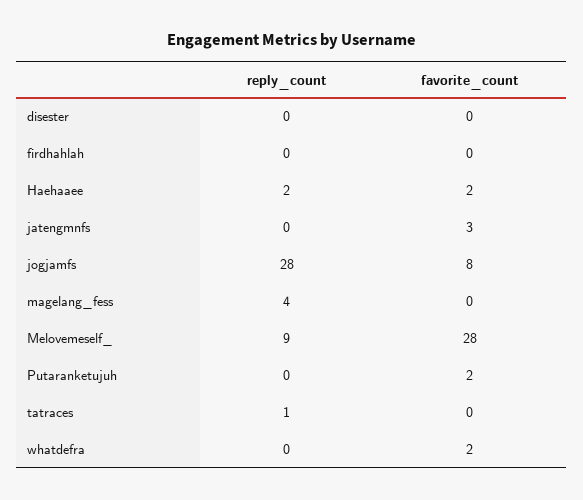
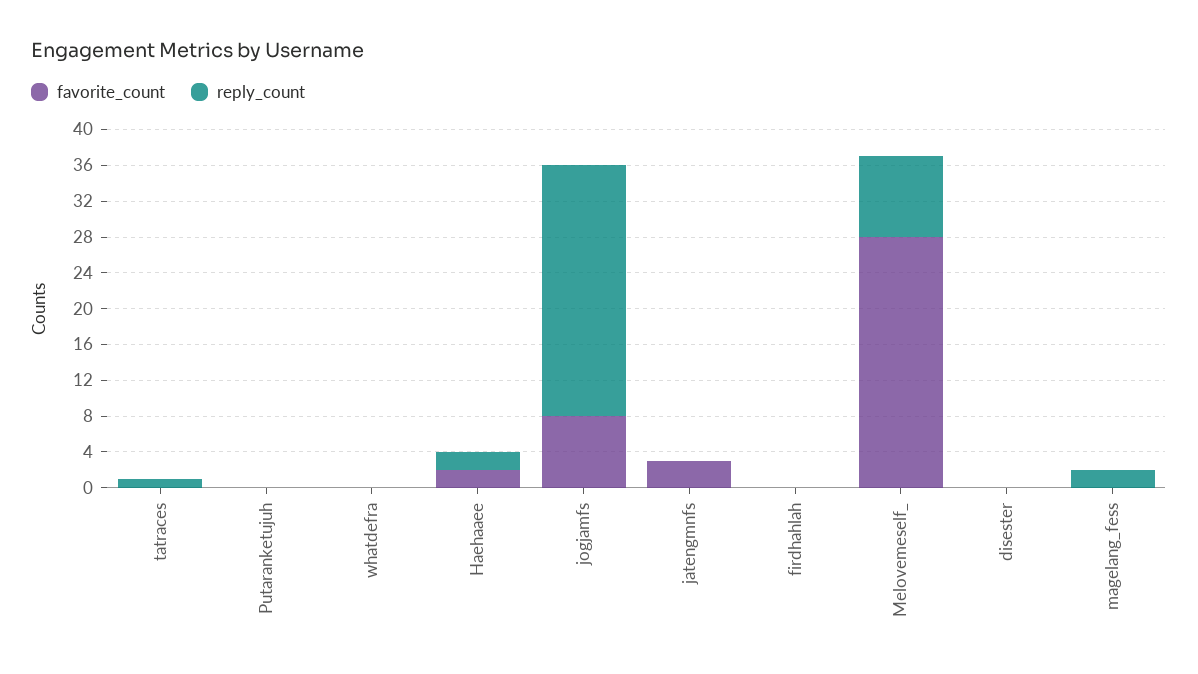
reply_count, magelang_fess: 4 -> 2
favorite_count, Putaranketujuh: 2 -> 0
favorite_count, whatdefra: 2 -> 0

